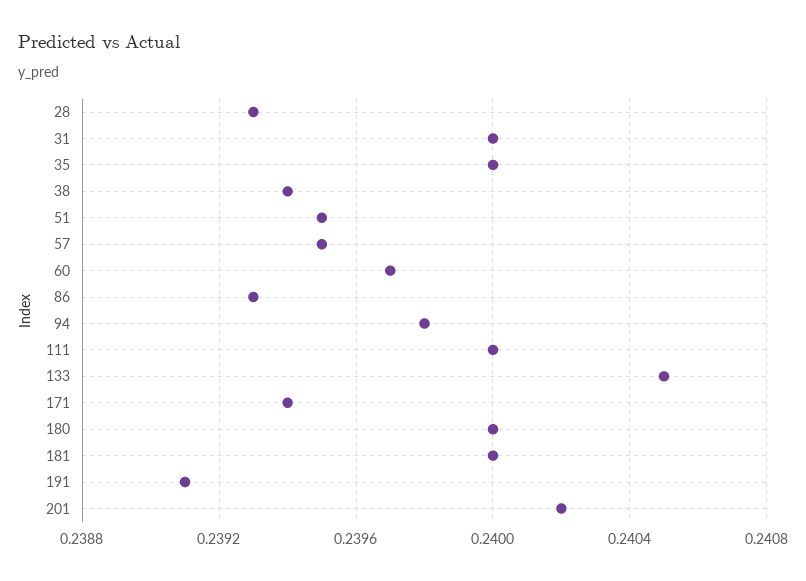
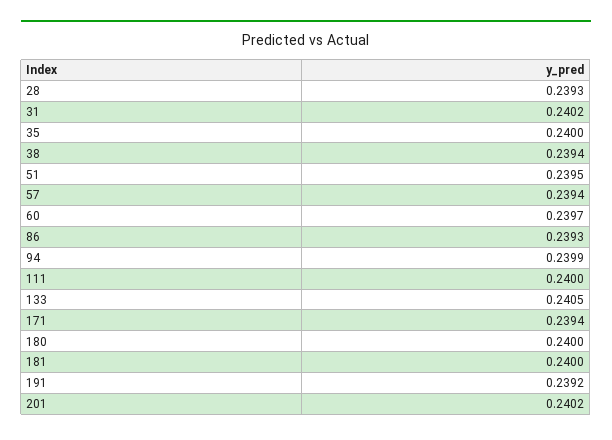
31: 0.24 -> 0.2402
57: 0.2395 -> 0.2394
94: 0.2398 -> 0.2399
191: 0.2391 -> 0.2392

